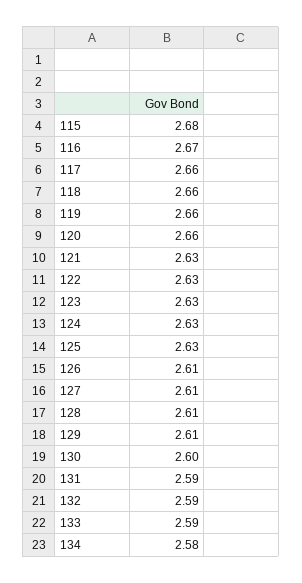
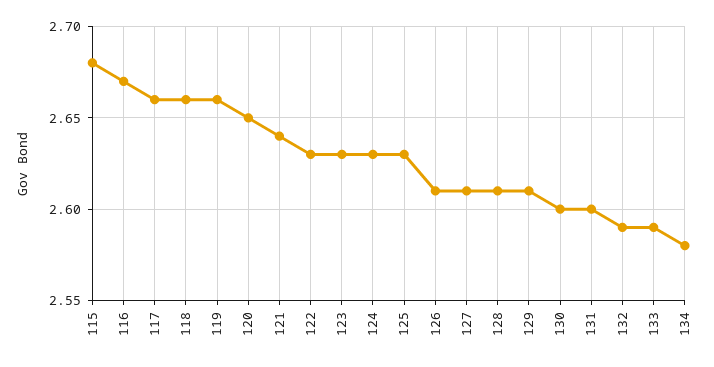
120: 2.66 -> 2.65
121: 2.63 -> 2.64
131: 2.59 -> 2.6

